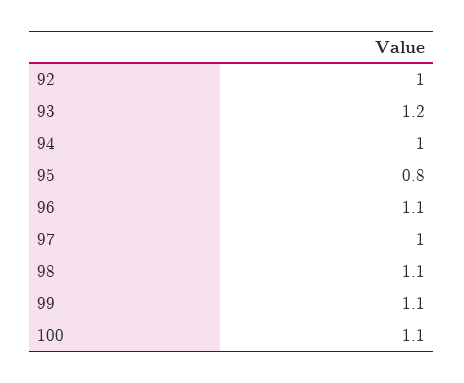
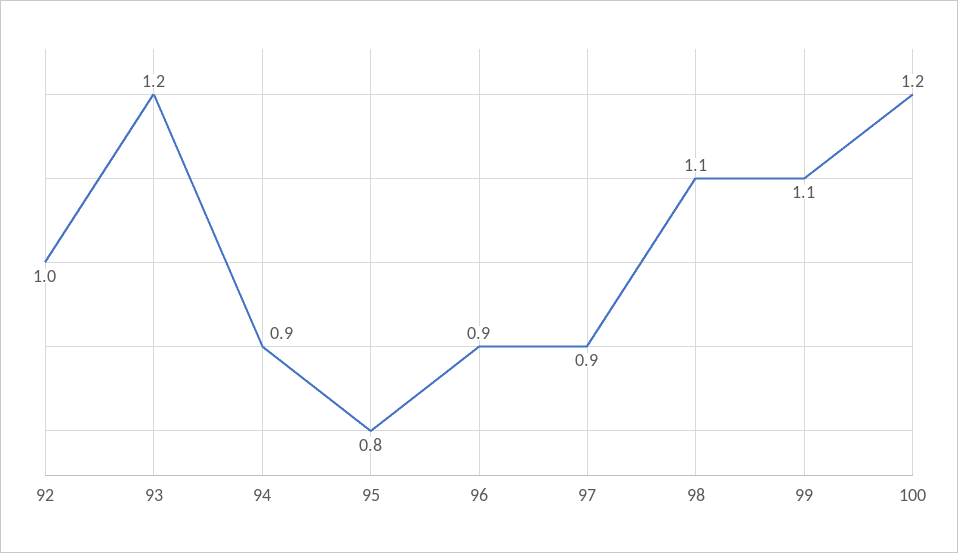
94: 1 -> 0.9
96: 1.1 -> 0.9
97: 1 -> 0.9
100: 1.1 -> 1.2

